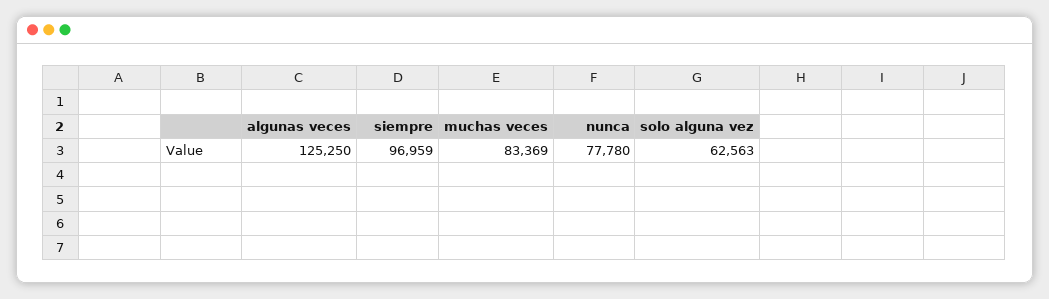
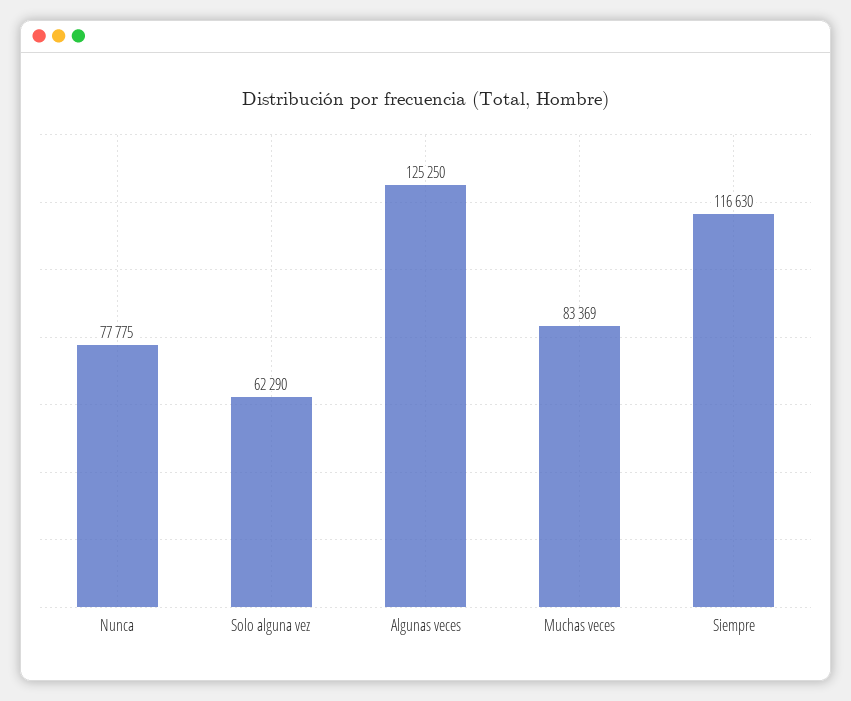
siempre: 96959 -> 116630
nunca: 77780 -> 77775
solo alguna vez: 62563 -> 62290

